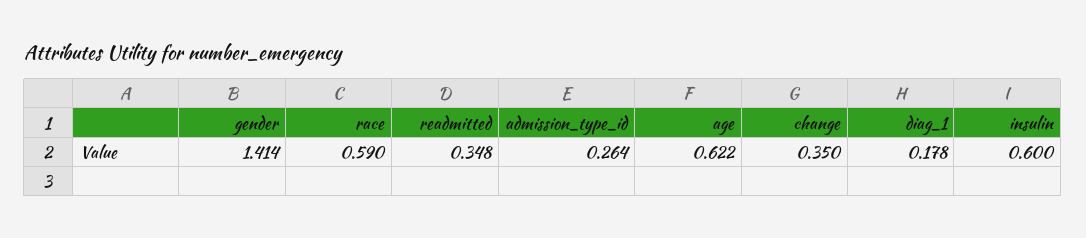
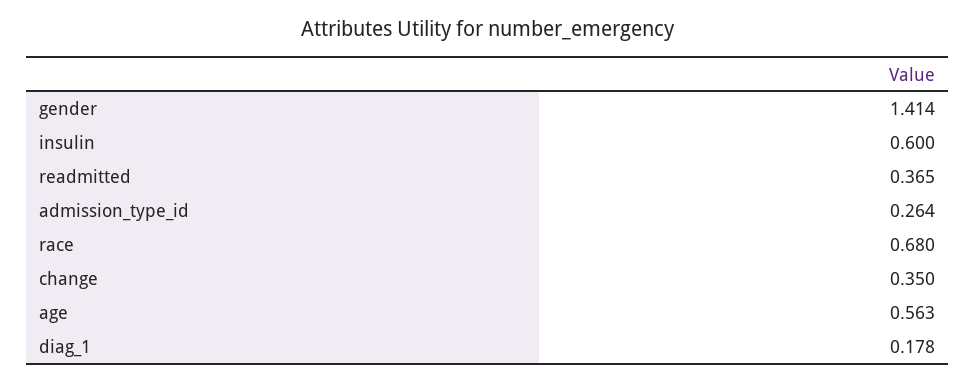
race: 0.59 -> 0.68
readmitted: 0.348 -> 0.365
age: 0.622 -> 0.563

